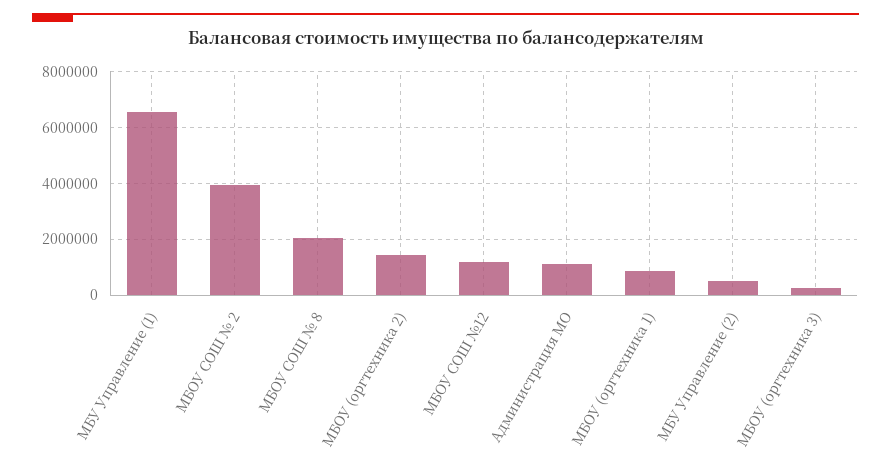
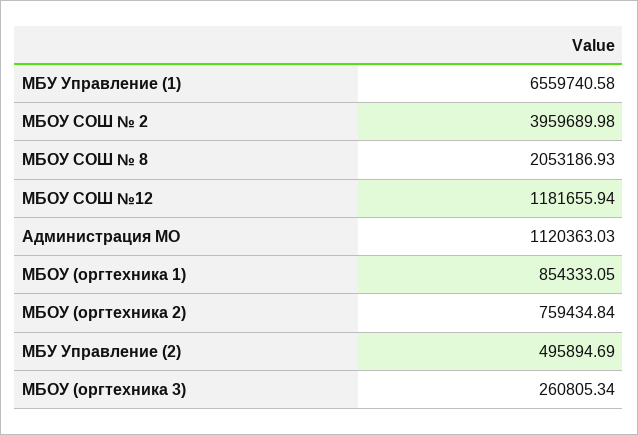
МБОУ (оргтехника 2): 1500000 -> 759434.84

